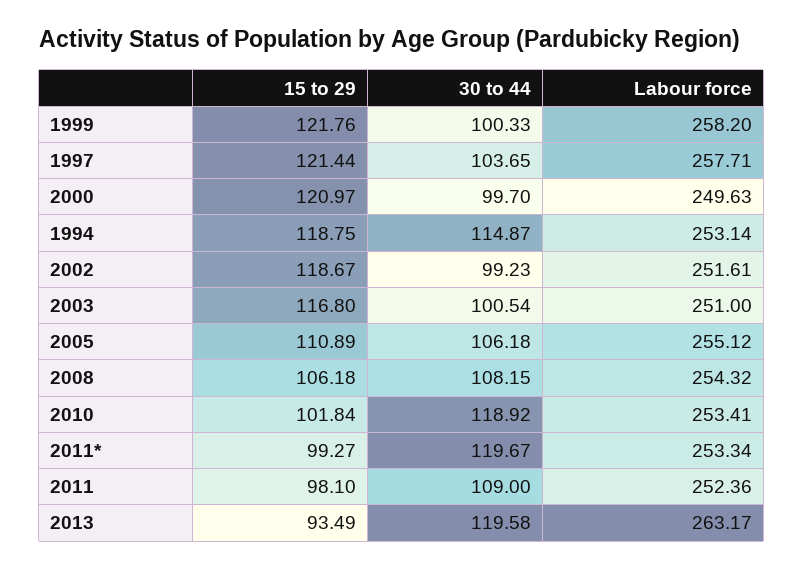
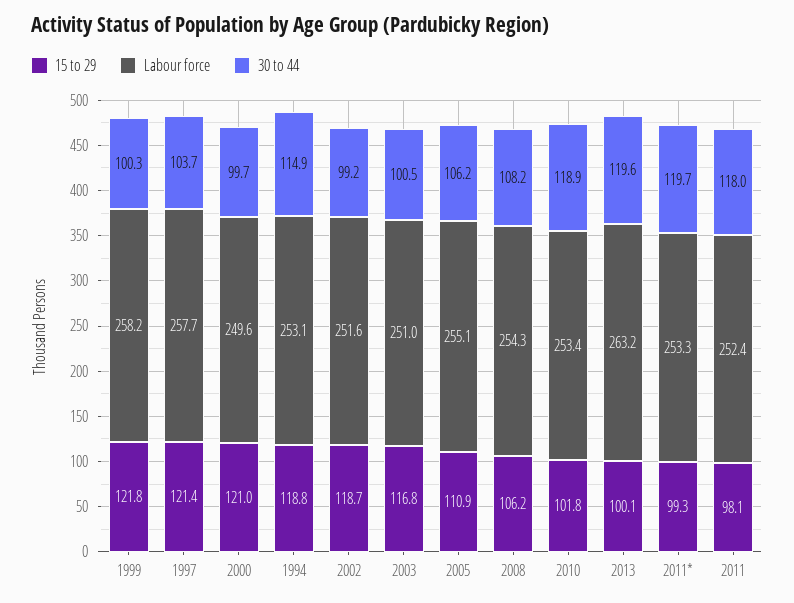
30 to 44, 2011: 109 -> 118
15 to 29, 2013: 93.49 -> 100.1

